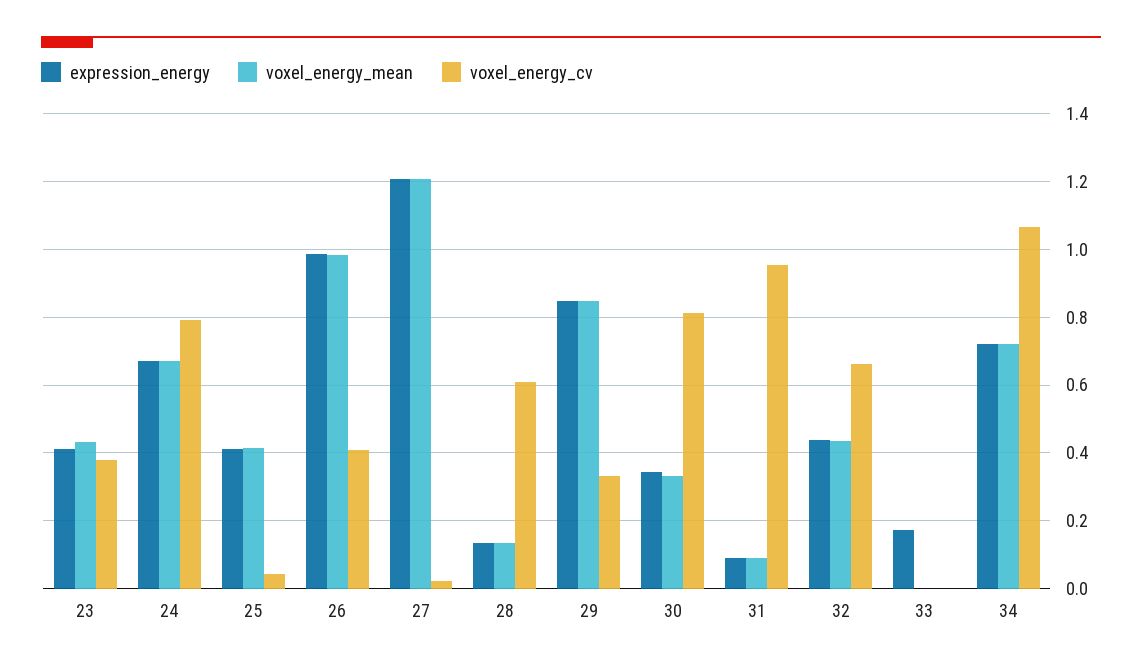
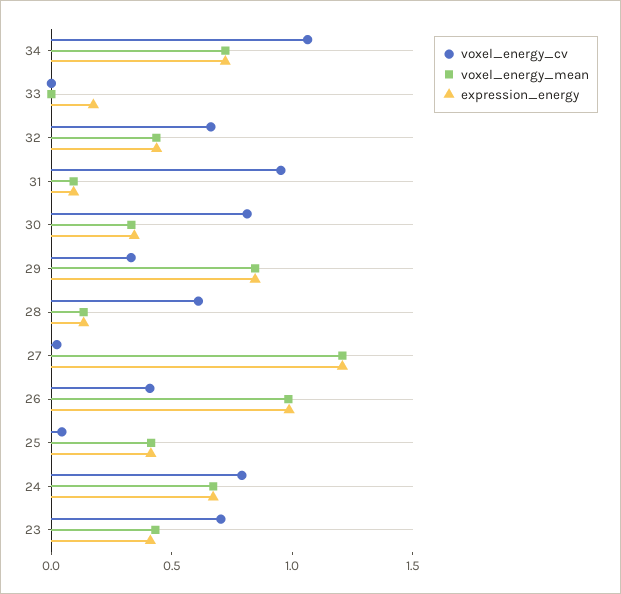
voxel_energy_cv, 23: 0.38 -> 0.7

